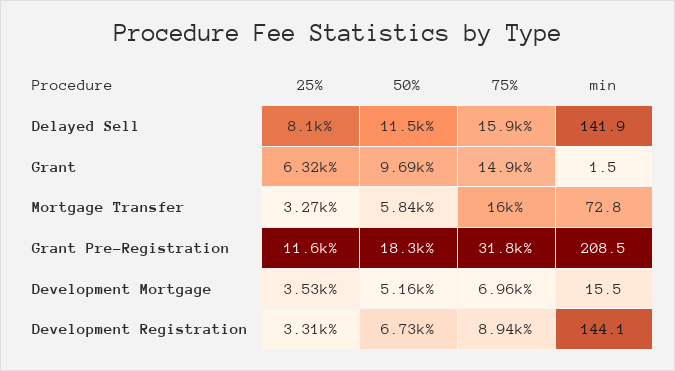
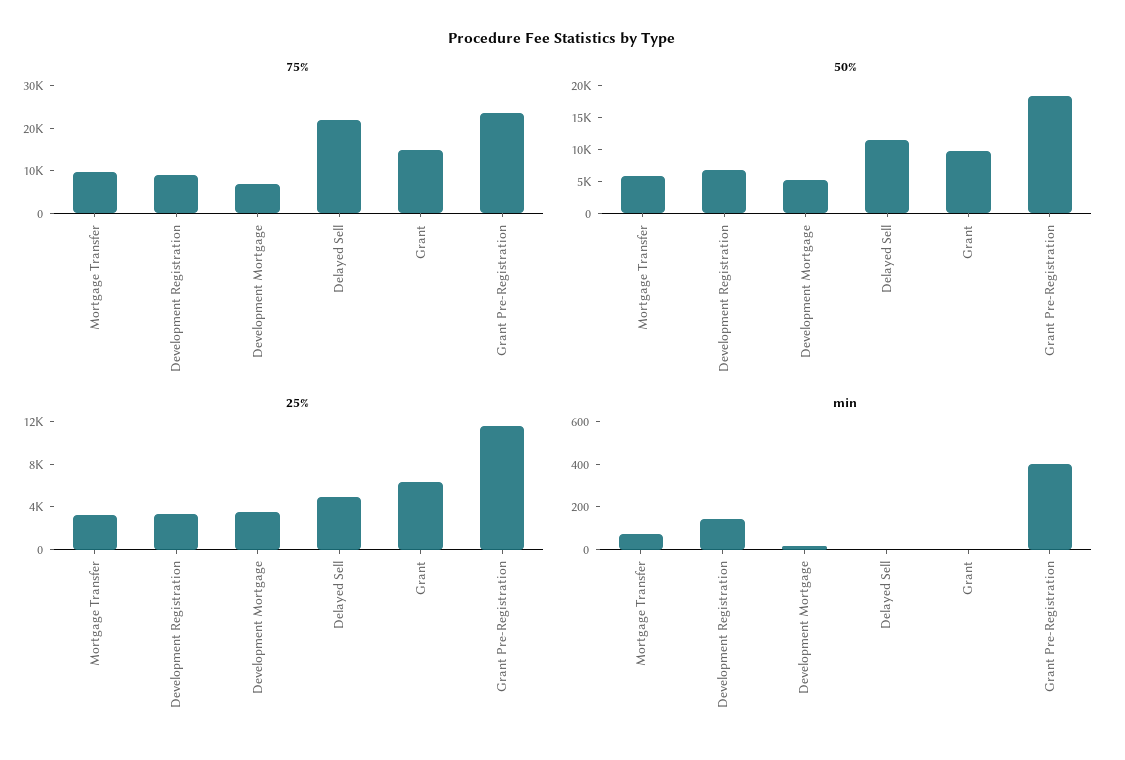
25%, Delayed Sell: 8100 -> 5000
75%, Delayed Sell: 15900 -> 22000
min, Delayed Sell: 141.9 -> 0
75%, Mortgage Transfer: 16000 -> 10000
75%, Grant Pre-Registration: 31800 -> 24000
min, Grant Pre-Registration: 208.5 -> 400

